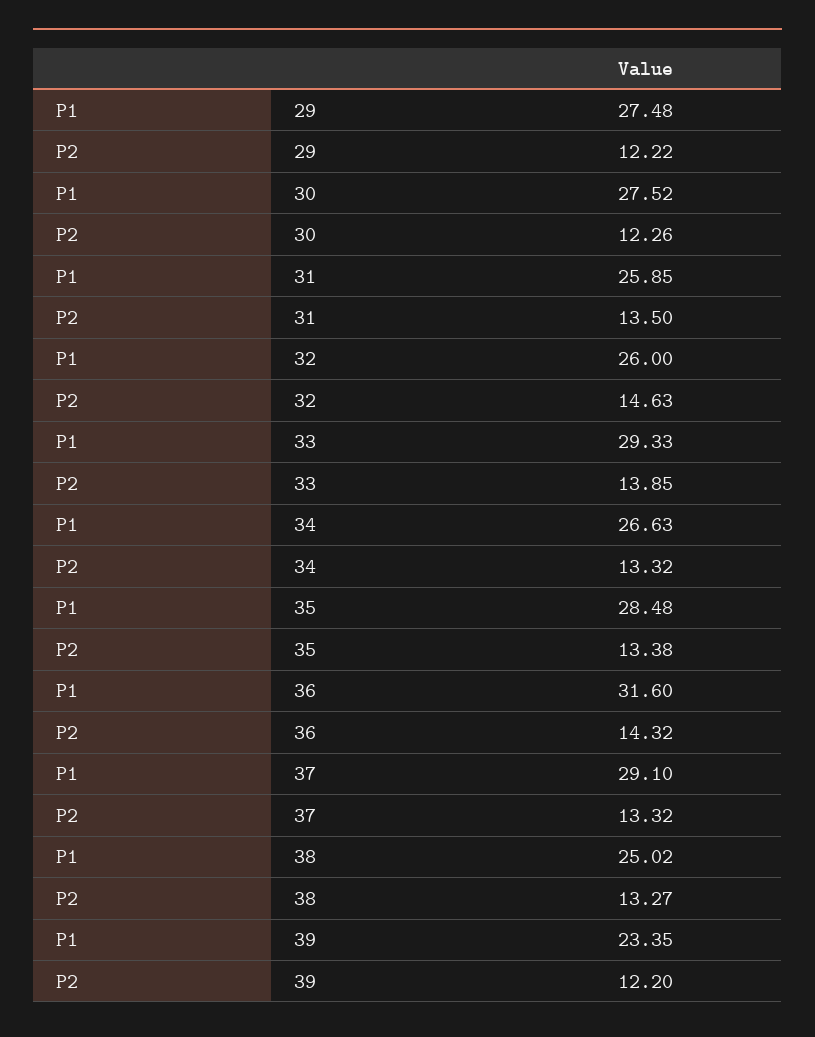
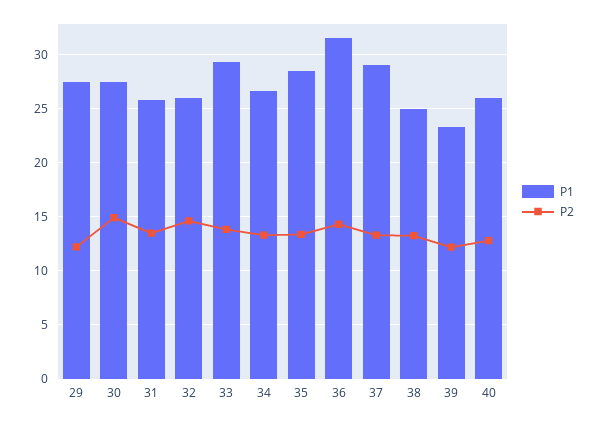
P2, 30: 12.26 -> 15
P1, 40: none -> 26
P2, 40: none -> 13

